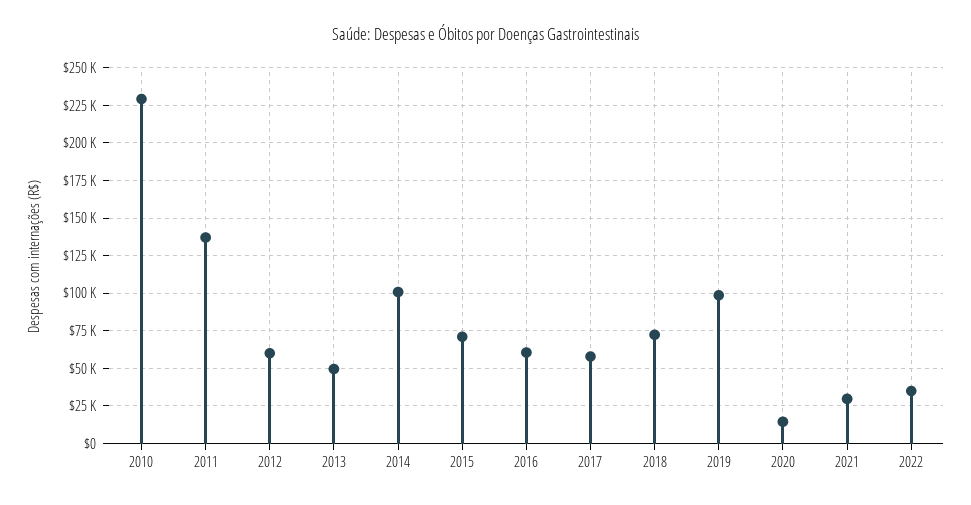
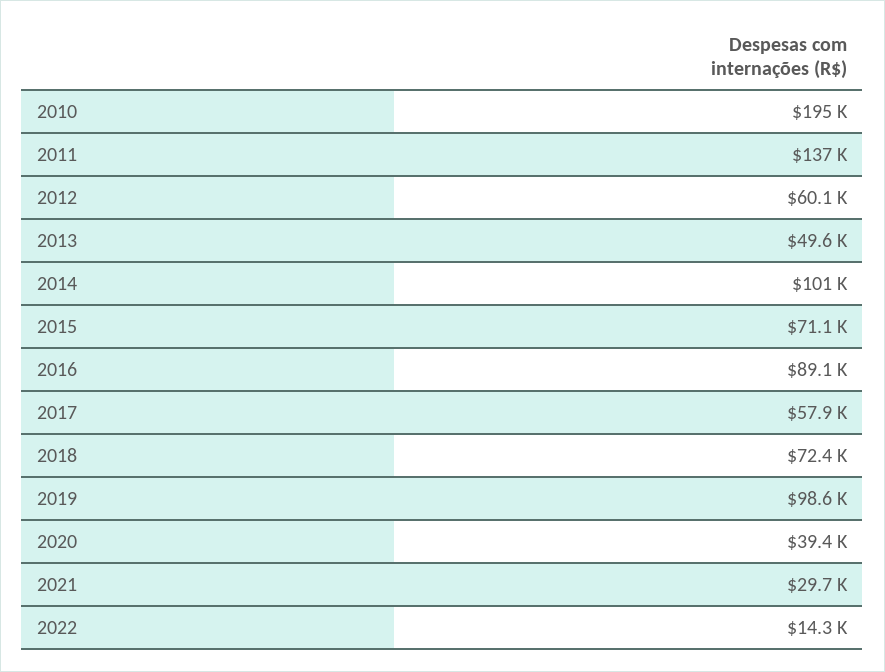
2010: 230000 -> 195000
2016: 60000 -> 89100
2020: 15000 -> 39400
2022: 35000 -> 14300

